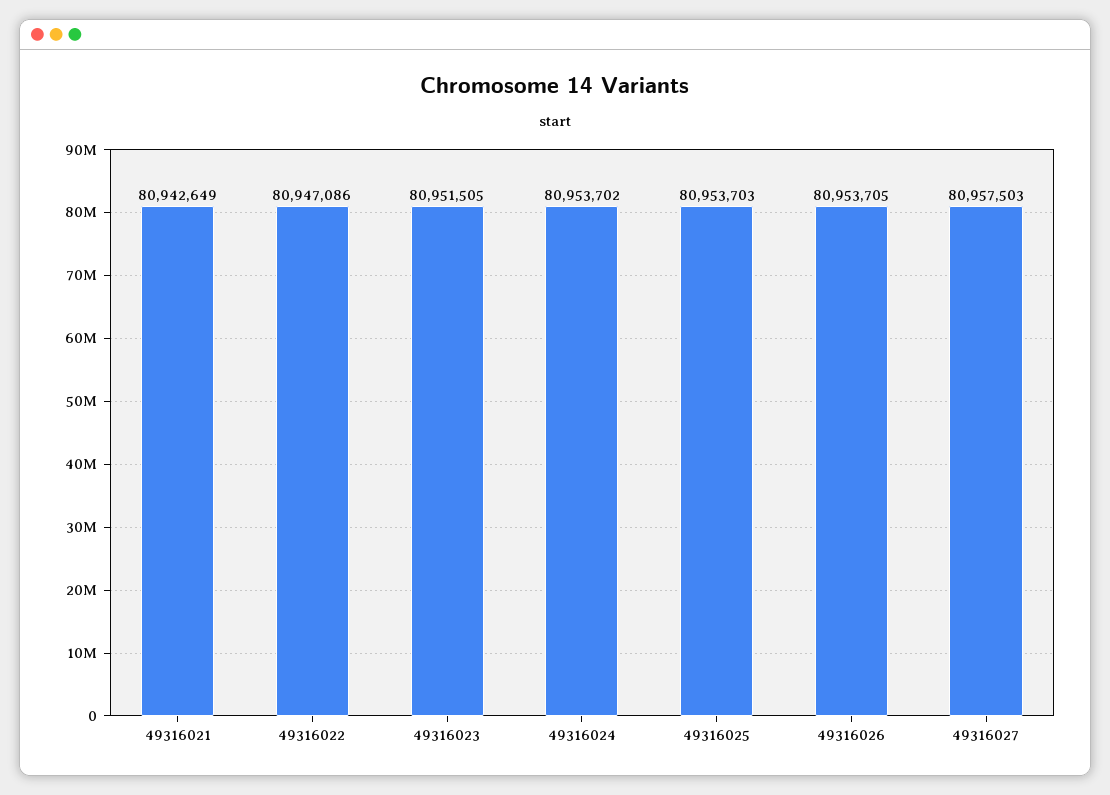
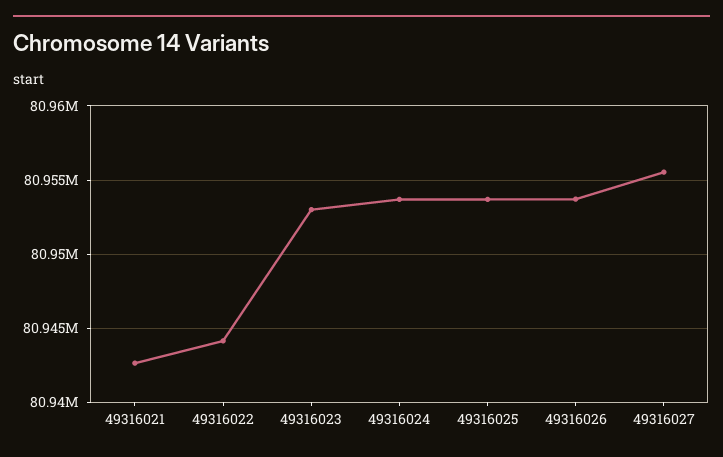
49316022: 80947086 -> 80944000
49316023: 80951505 -> 80953000
49316027: 80957503 -> 80955500

